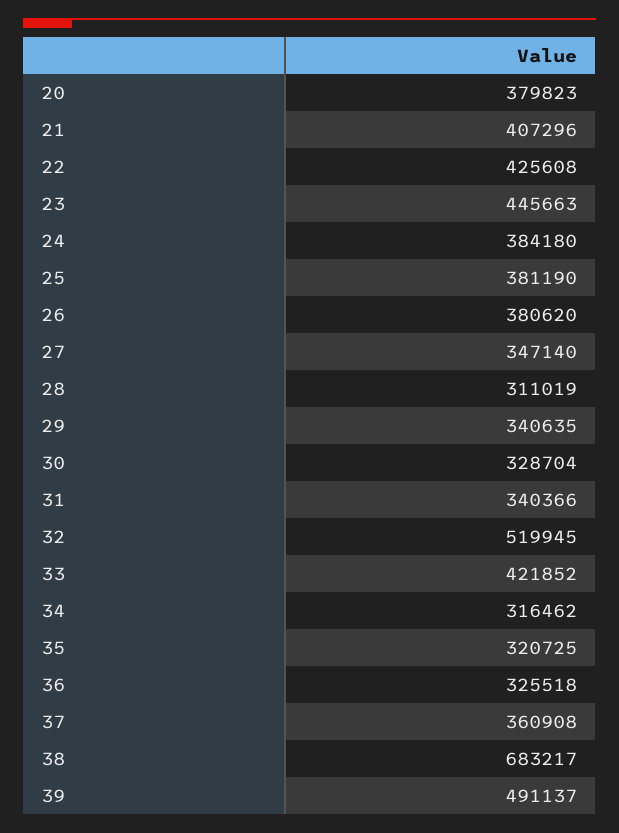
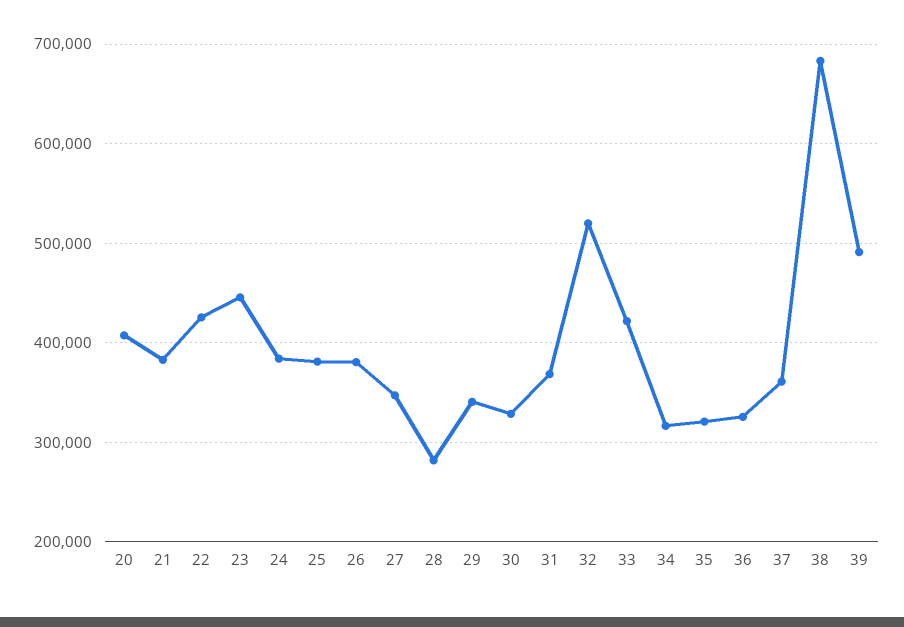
20: 379823 -> 410000
21: 407296 -> 380000
28: 311019 -> 280000
31: 340366 -> 370000

